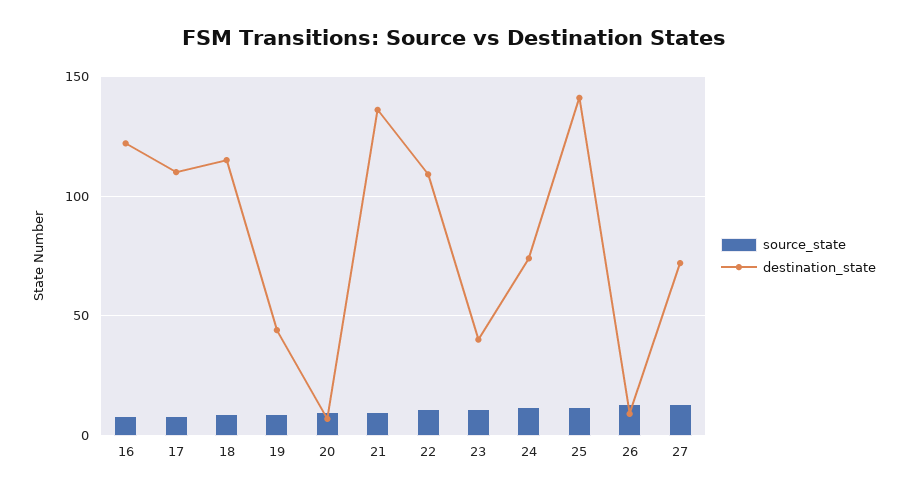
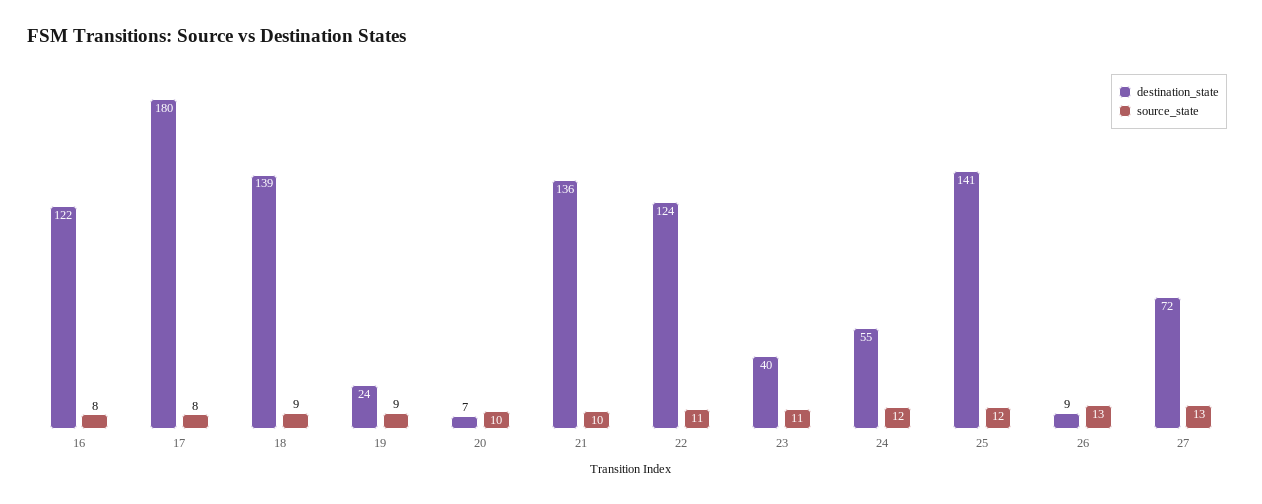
destination_state, 17: 110 -> 180
destination_state, 18: 115 -> 139
destination_state, 19: 45 -> 24
destination_state, 22: 110 -> 124
destination_state, 24: 75 -> 55

